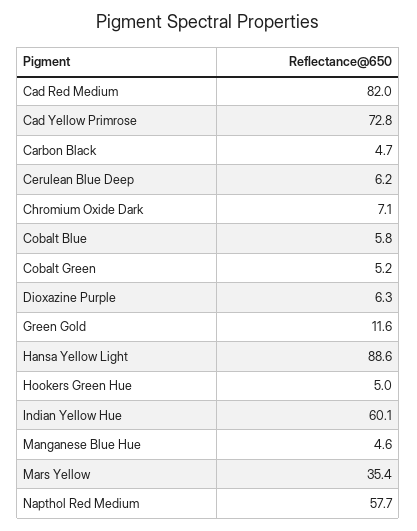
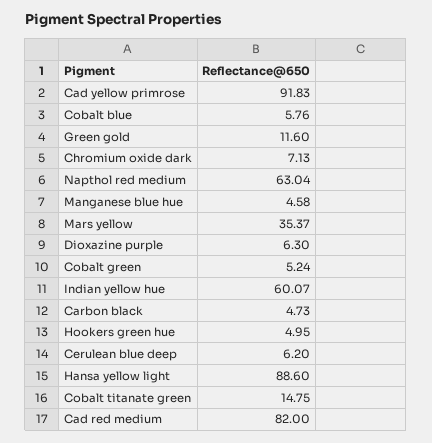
Cad Yellow Primrose: 72.8 -> 91.83
Napthol Red Medium: 57.7 -> 63.04
Cobalt titanate green: none -> 14.75

